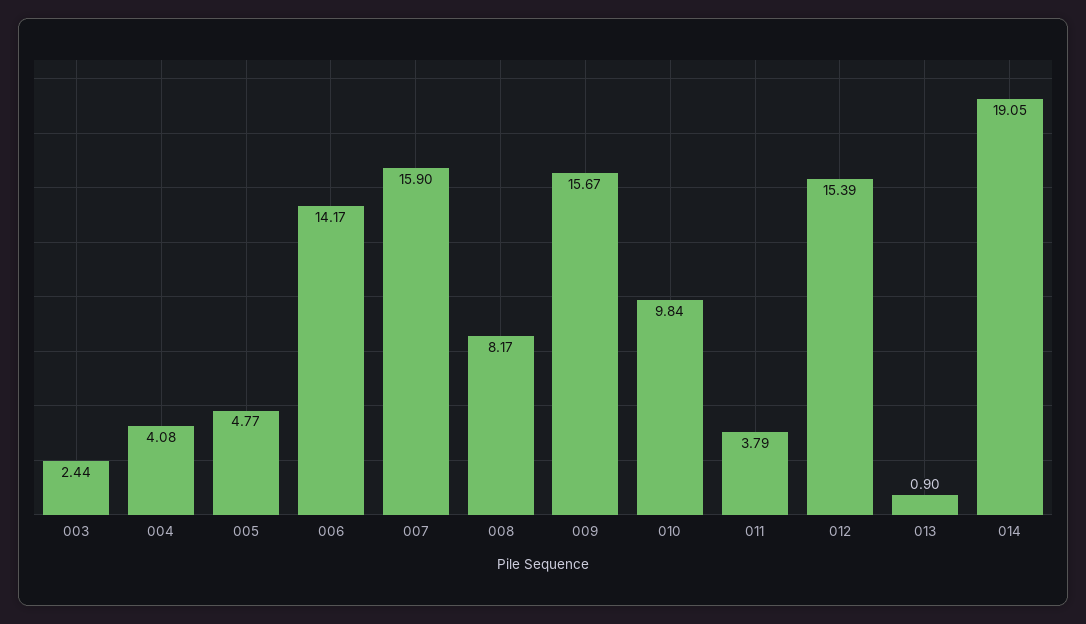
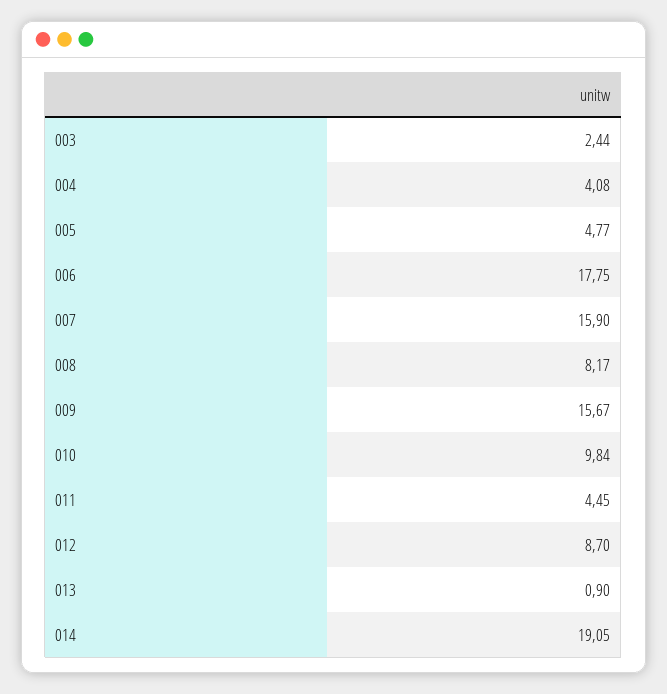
006: 14.17 -> 17.75
011: 3.79 -> 4.45
012: 15.39 -> 8.7

